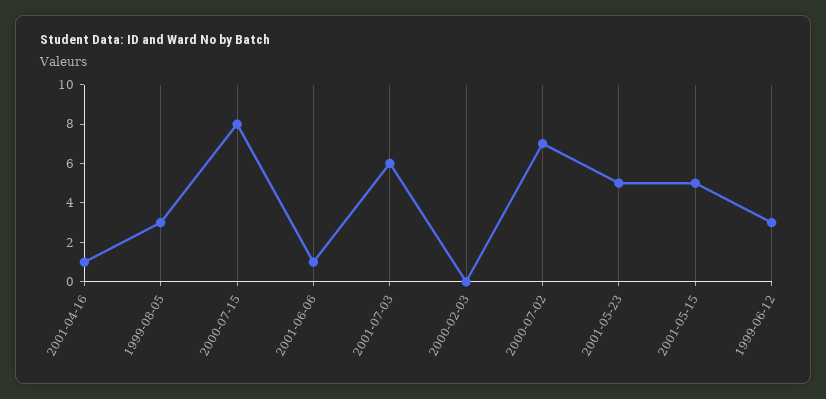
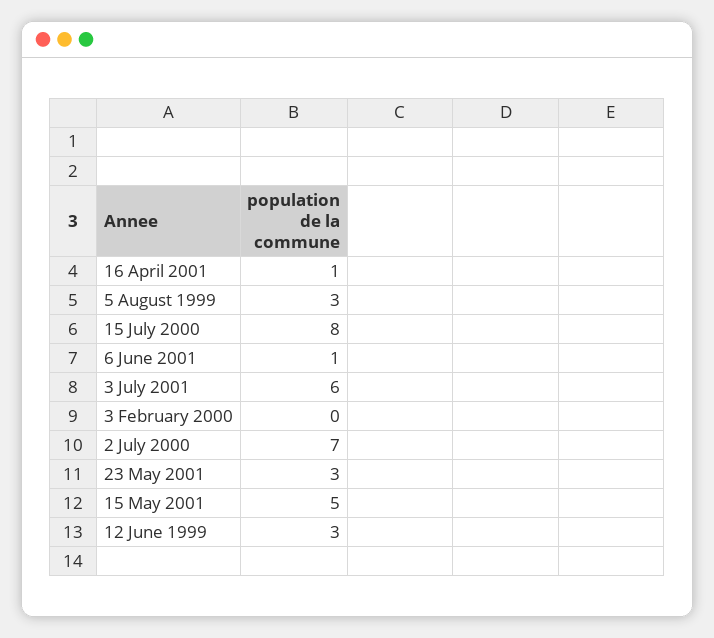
2001-05-23: 5 -> 3

